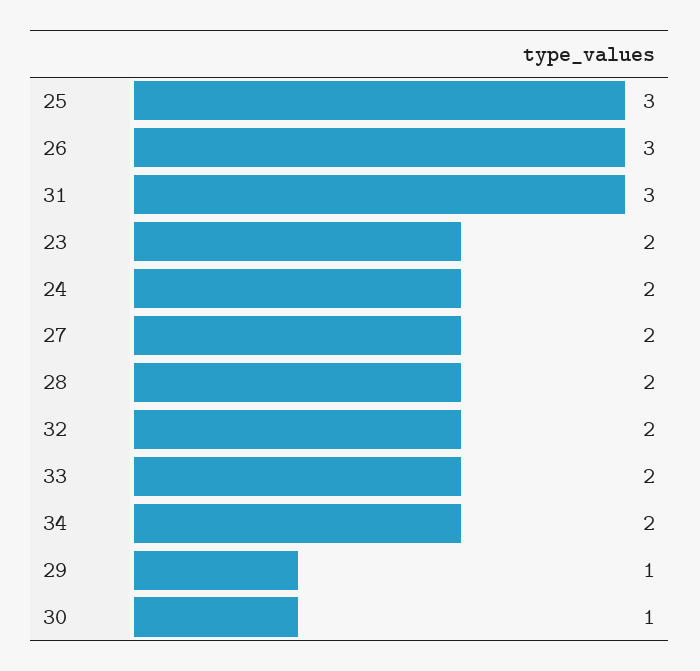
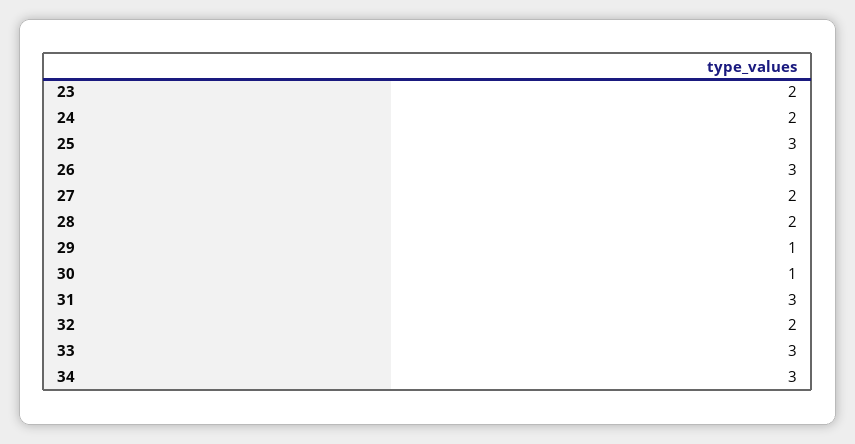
33: 2 -> 3
34: 2 -> 3

